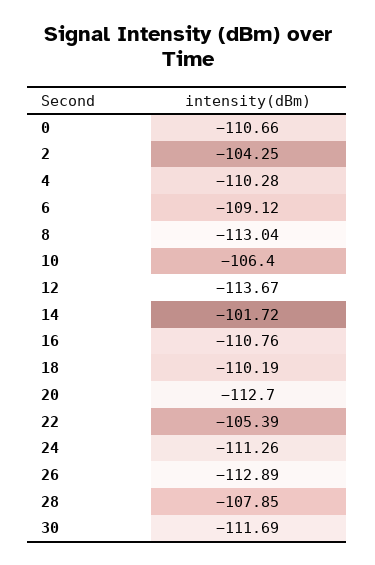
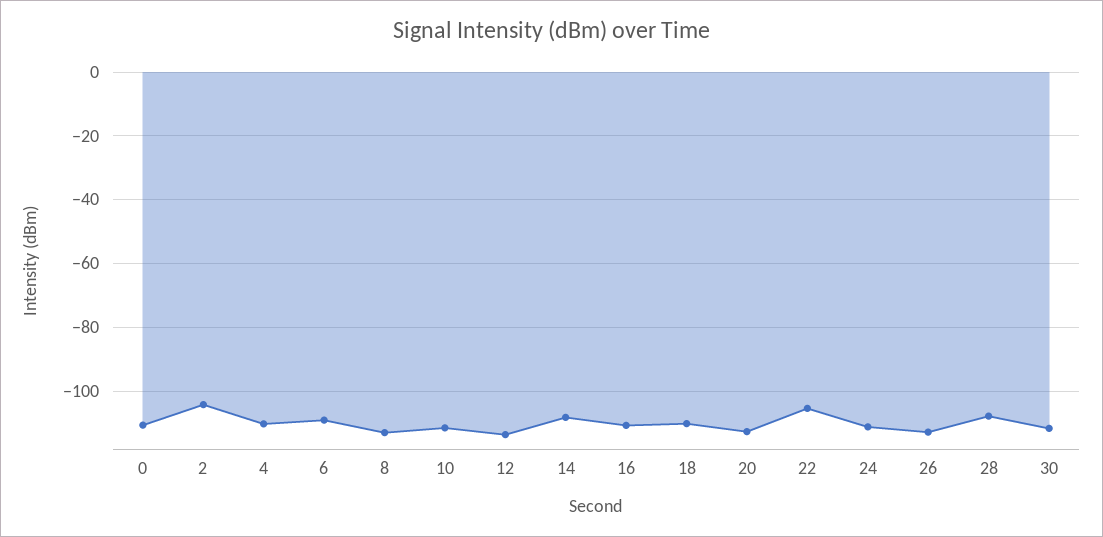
10: -106.4 -> -112
14: -101.72 -> -108

